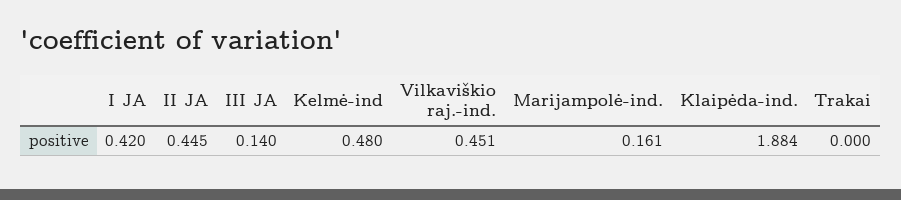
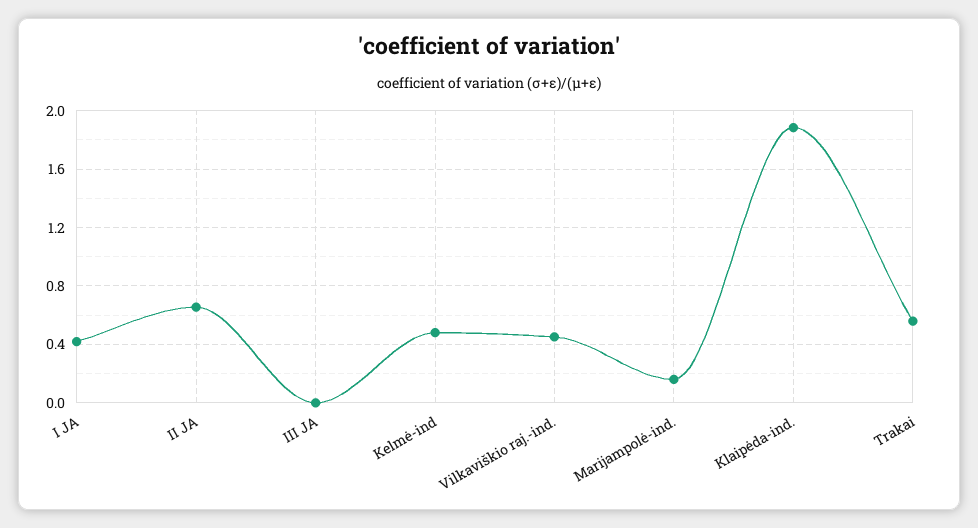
II JA: 0.445 -> 0.65
III JA: 0.14 -> 0
Trakai: 0 -> 0.55

